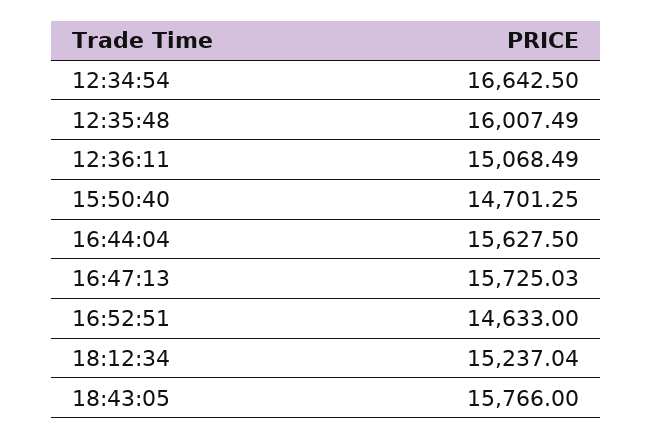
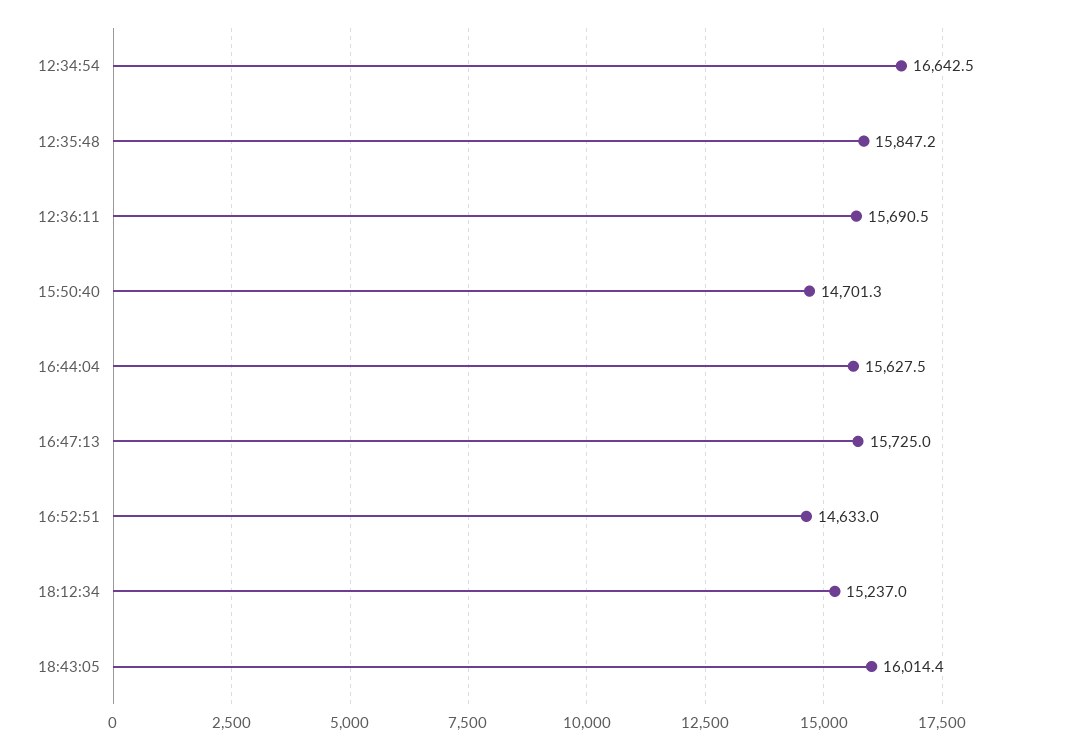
12:35:48: 16007.49 -> 15847.2
12:36:11: 15068.49 -> 15690.5
18:43:05: 15766 -> 16014.4

